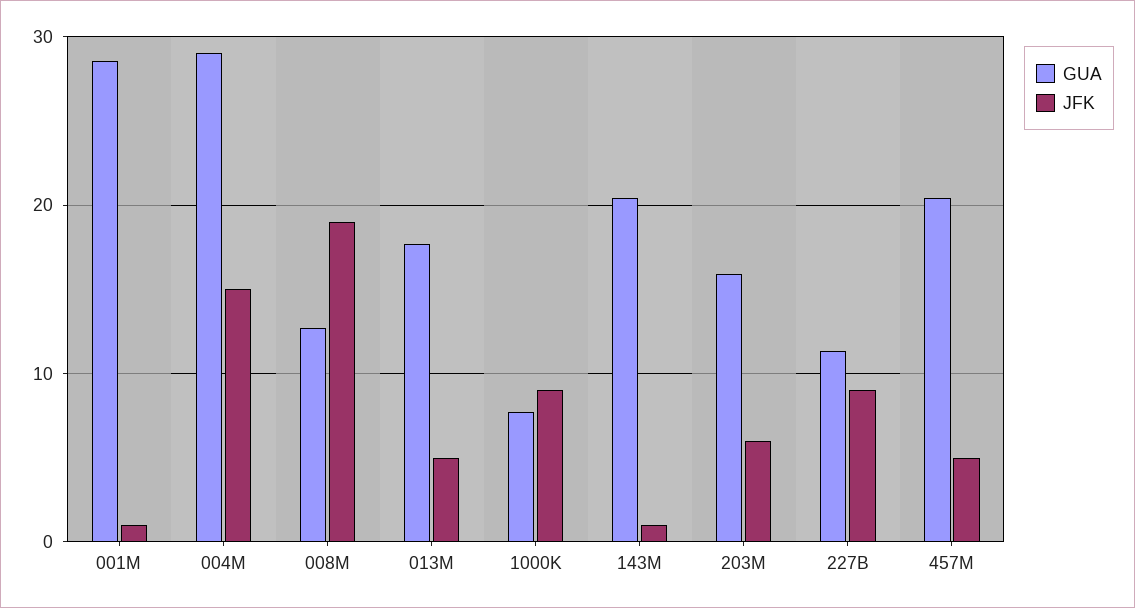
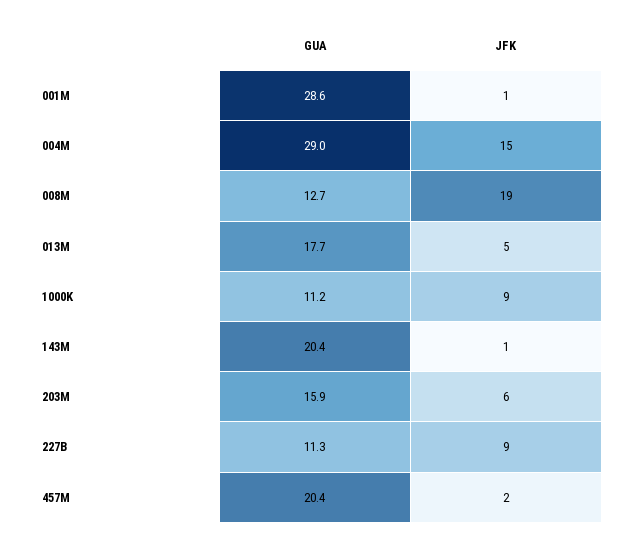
GUA, 1000K: 8 -> 11.2
JFK, 457M: 5 -> 2

